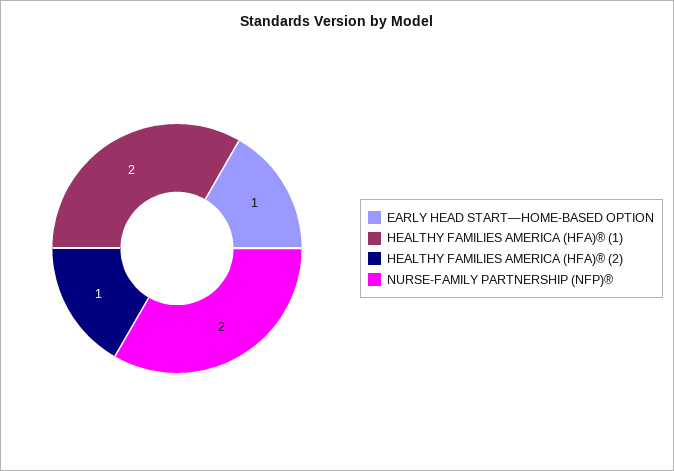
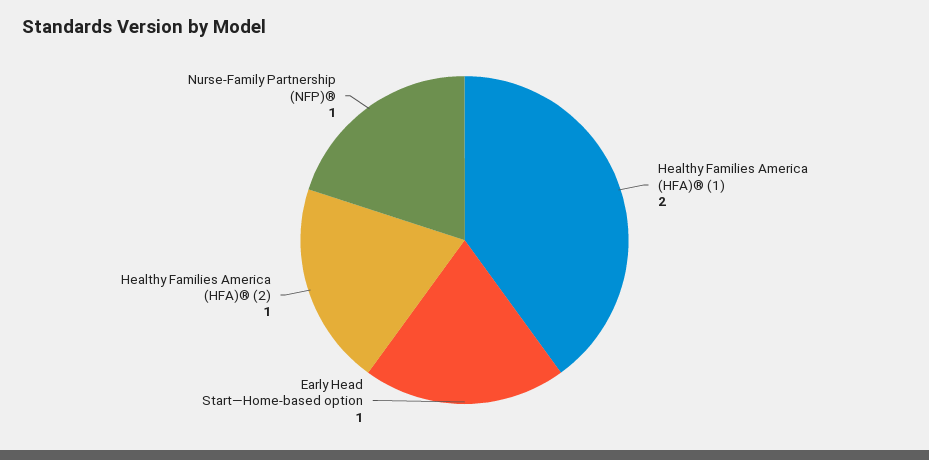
NURSE-FAMILY PARTNERSHIP (NFP)®: 2 -> 1

